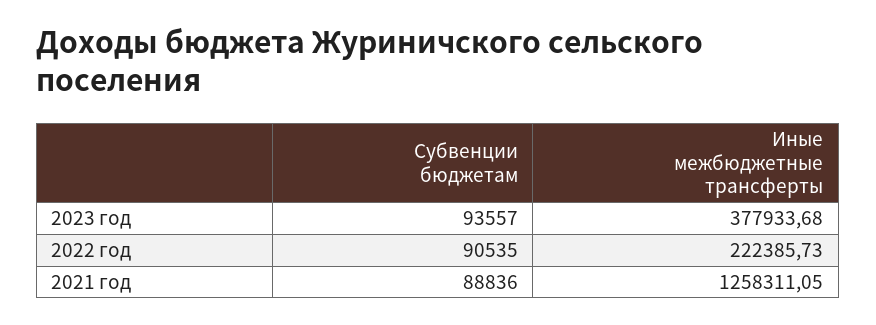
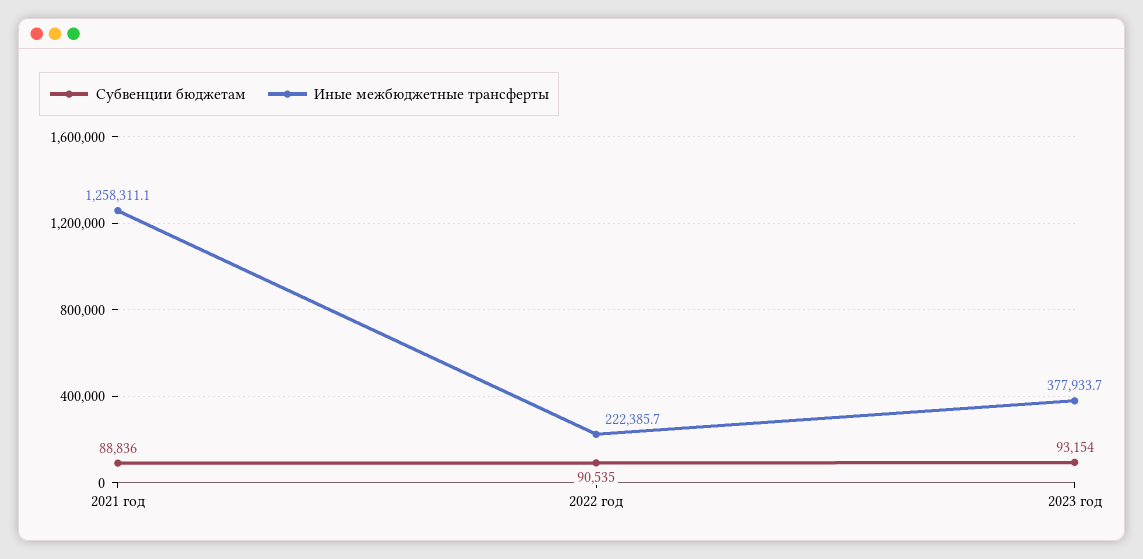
Субвенции бюджетам, 2023 год: 93557 -> 93154

